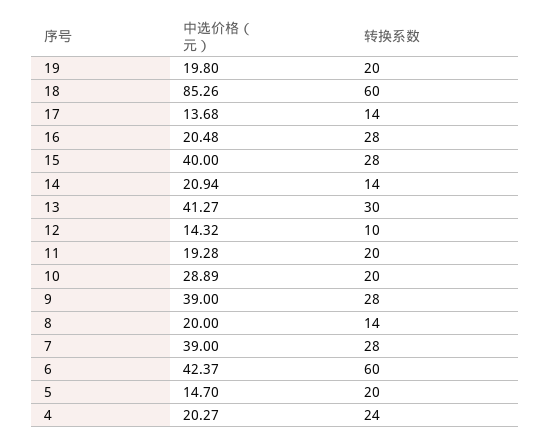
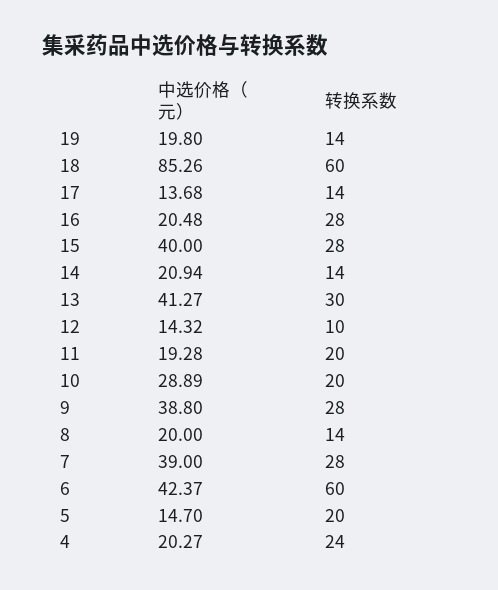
转换系数, 19: 20 -> 14
中选价格（元）, 9: 39 -> 38.8

